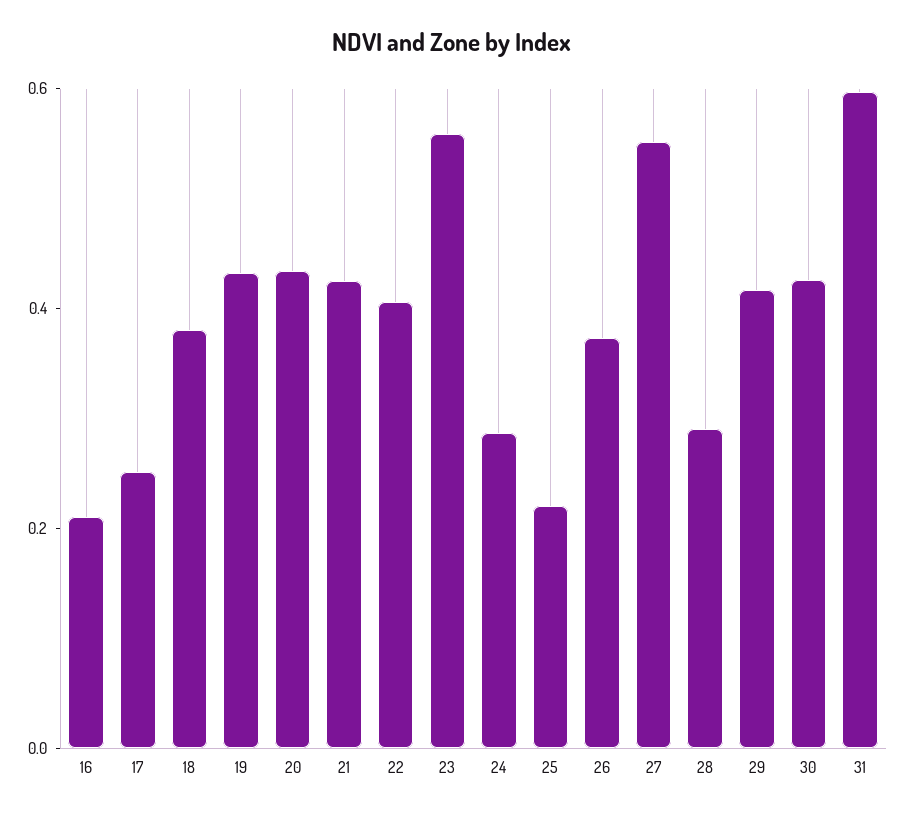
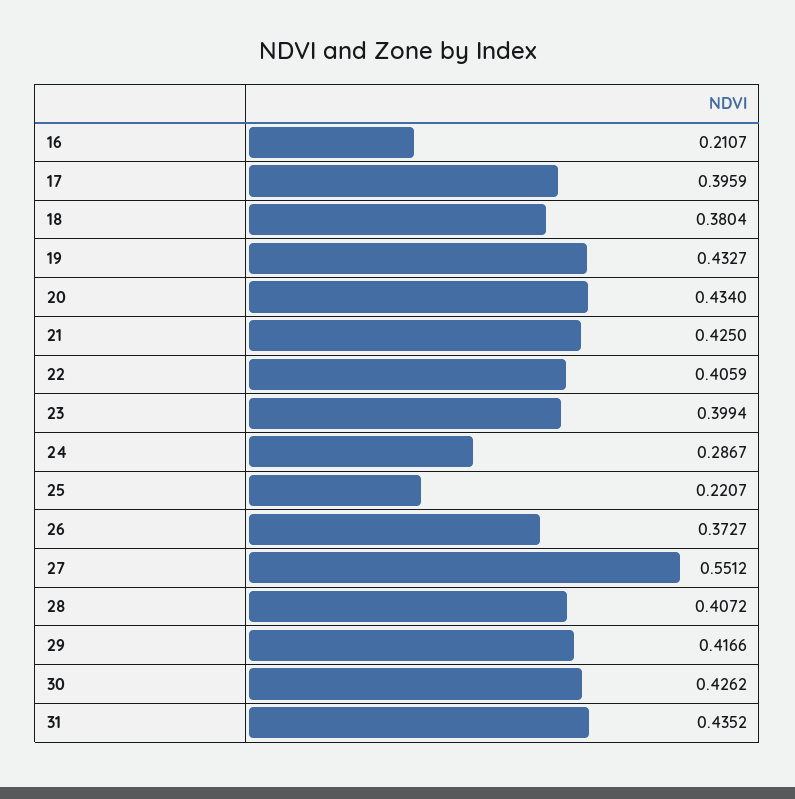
17: 0.25 -> 0.3959
23: 0.55 -> 0.3994
28: 0.3 -> 0.4072
31: 0.6 -> 0.4352

